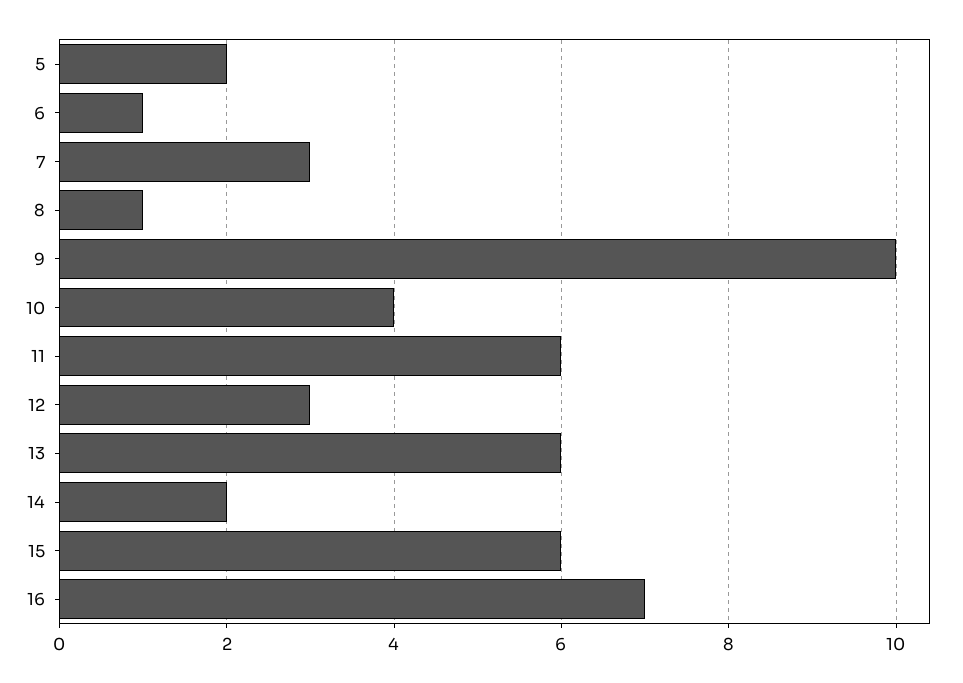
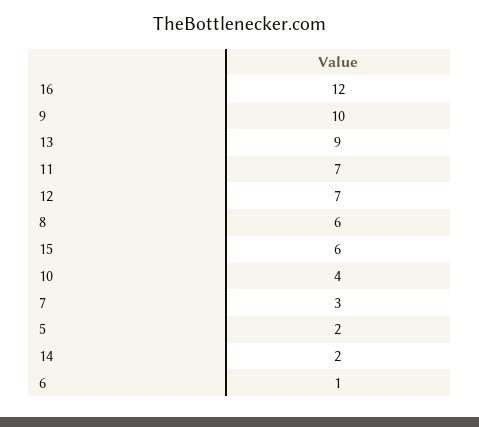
8: 1 -> 6
11: 6 -> 7
12: 3 -> 7
13: 6 -> 9
16: 7 -> 12

